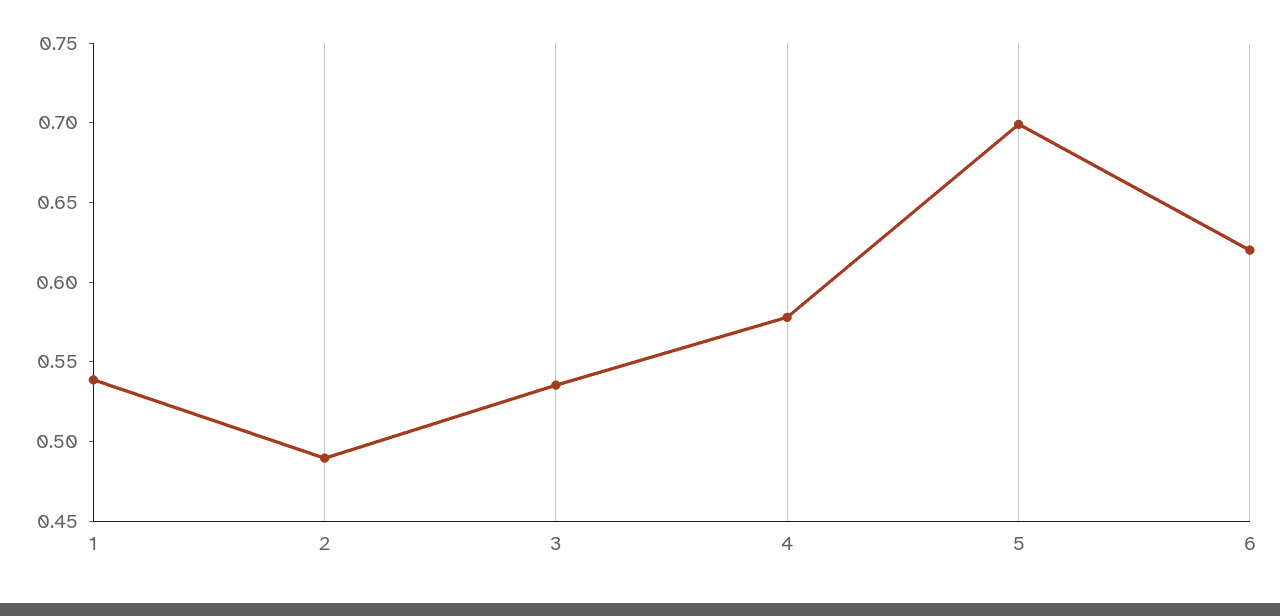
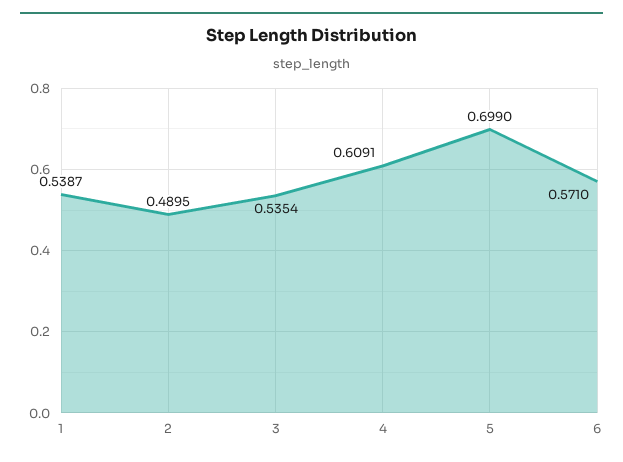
4: 0.58 -> 0.6091
6: 0.62 -> 0.571

